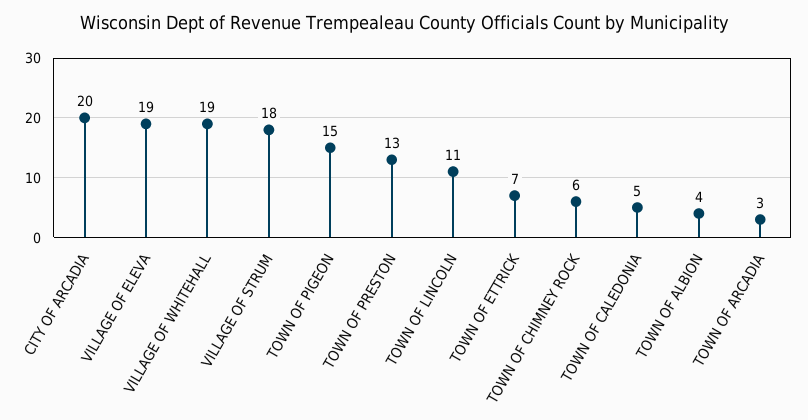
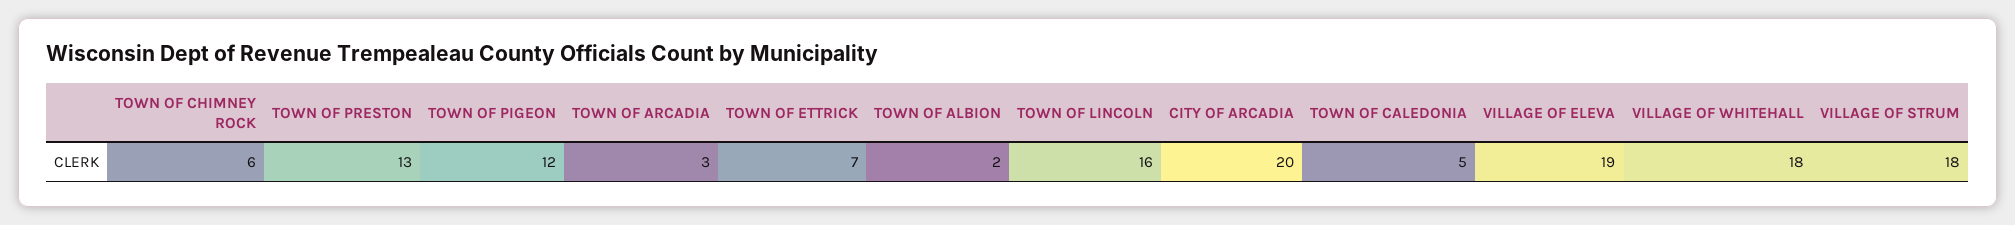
VILLAGE OF WHITEHALL: 19 -> 18
TOWN OF PIGEON: 15 -> 12
TOWN OF LINCOLN: 11 -> 16
TOWN OF ALBION: 4 -> 2

